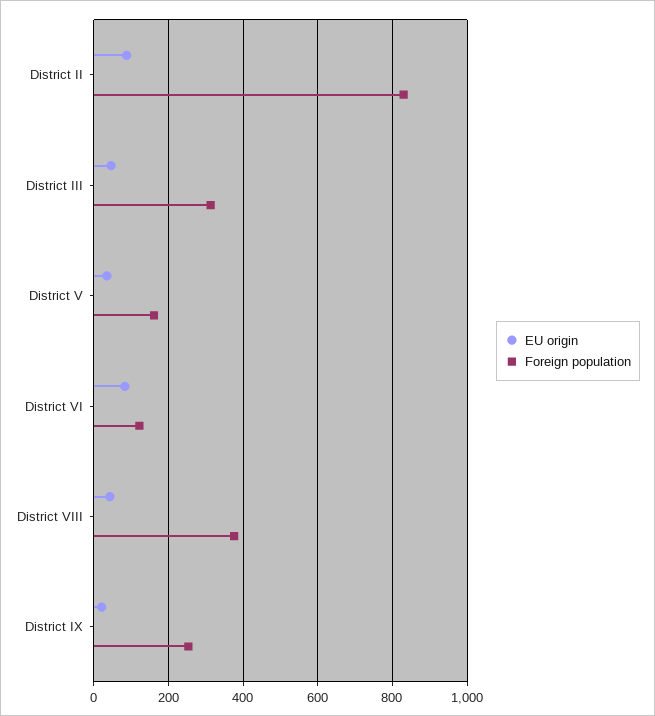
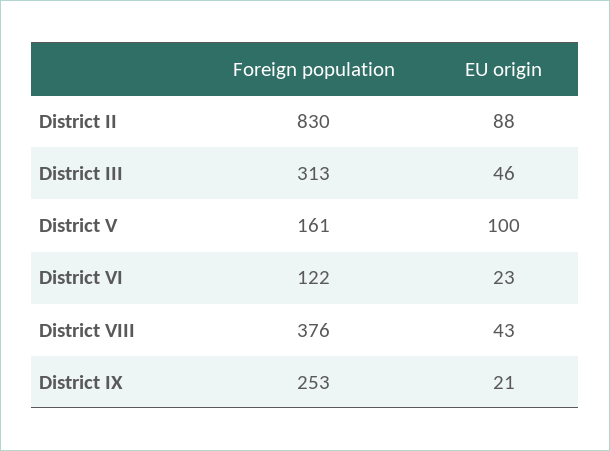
EU origin, District V: 40 -> 100
EU origin, District VI: 80 -> 23

